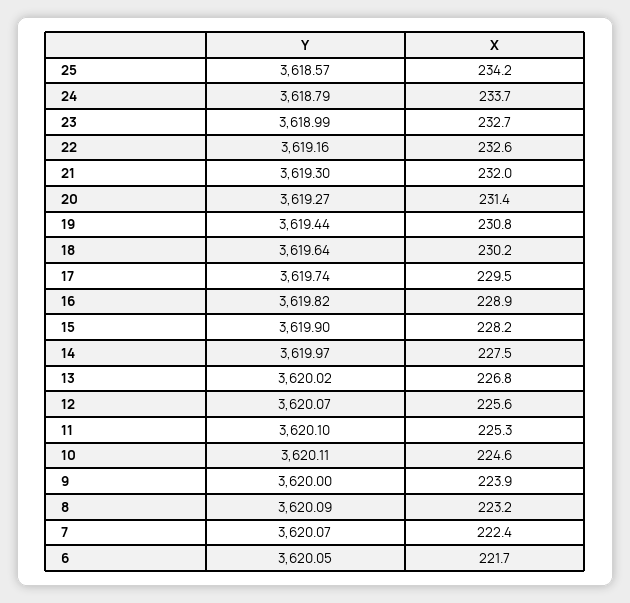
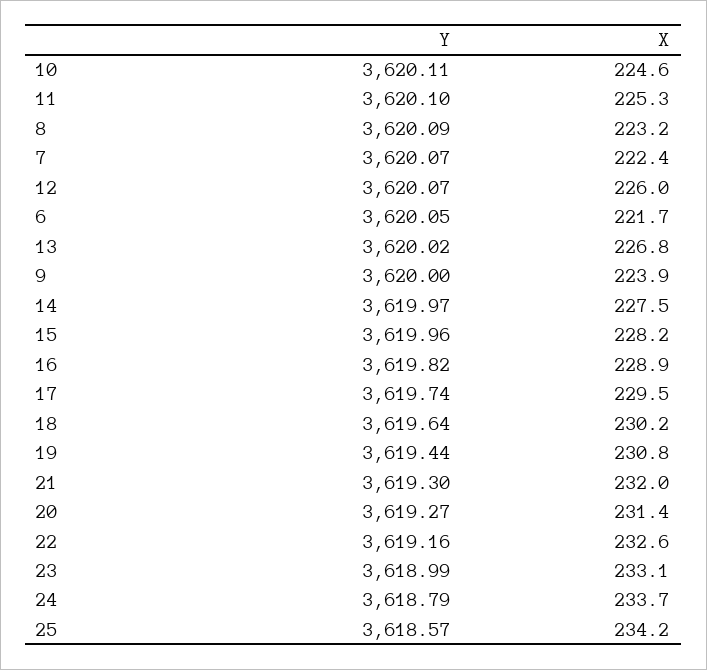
X, 23: 232.7 -> 233.1
Y, 15: 3619.9 -> 3619.96
X, 12: 225.6 -> 226

